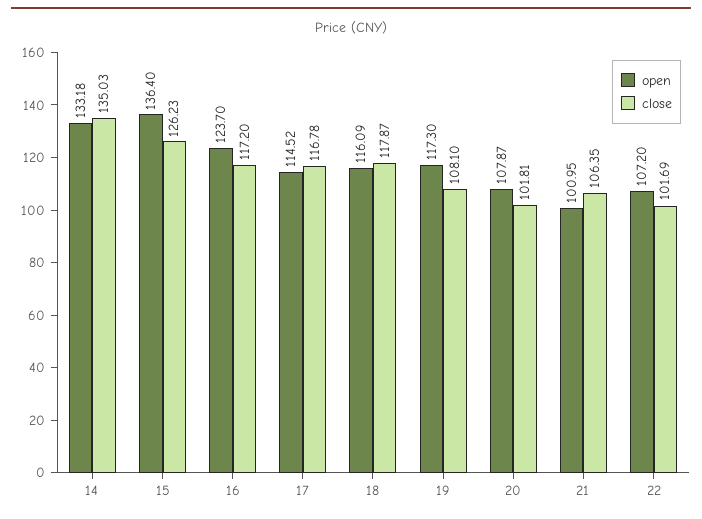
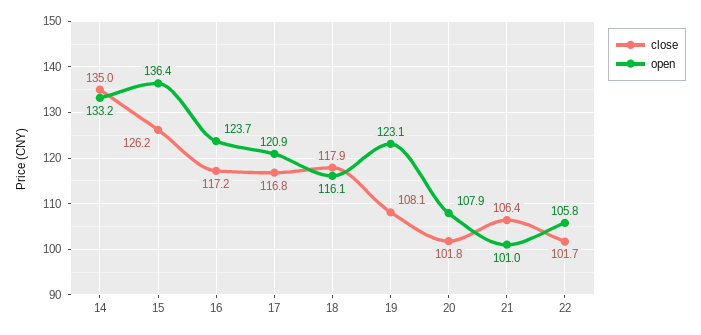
open, 17: 114.52 -> 120.9
open, 19: 117.3 -> 123.1
open, 22: 107.2 -> 105.8

